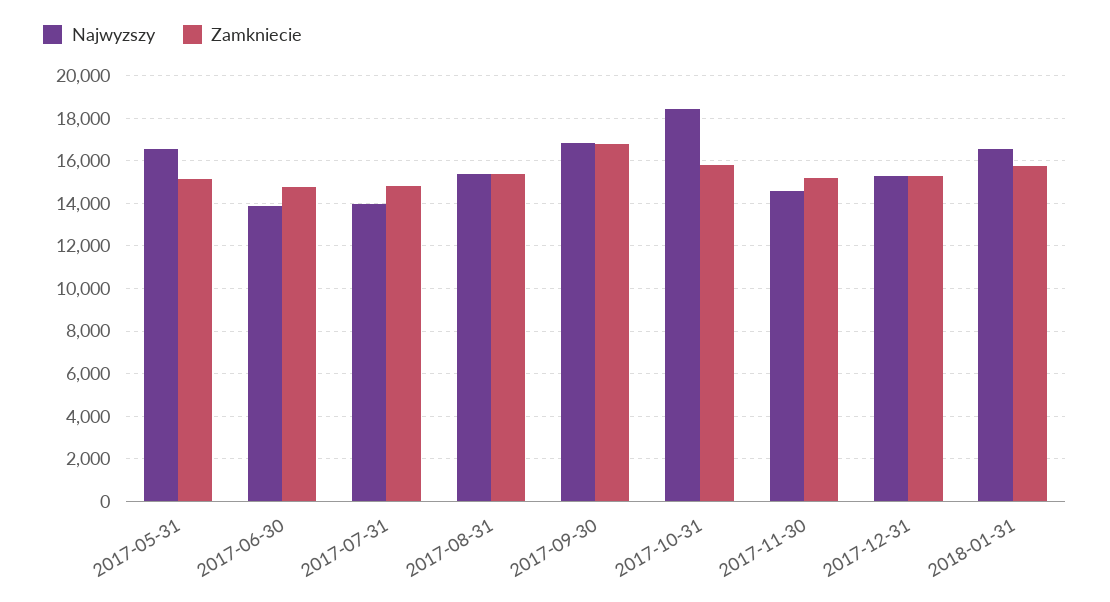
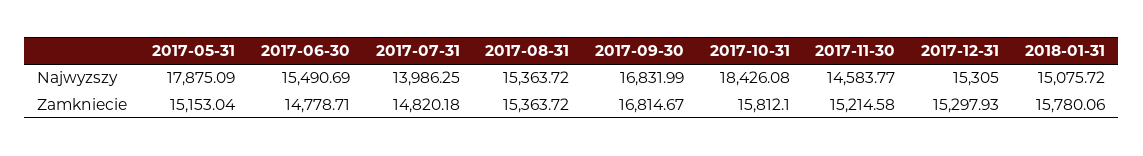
Najwyzszy, 2017-05-31: 16500 -> 17875.09
Najwyzszy, 2017-06-30: 14000 -> 15490.69
Najwyzszy, 2018-01-31: 16500 -> 15075.72

